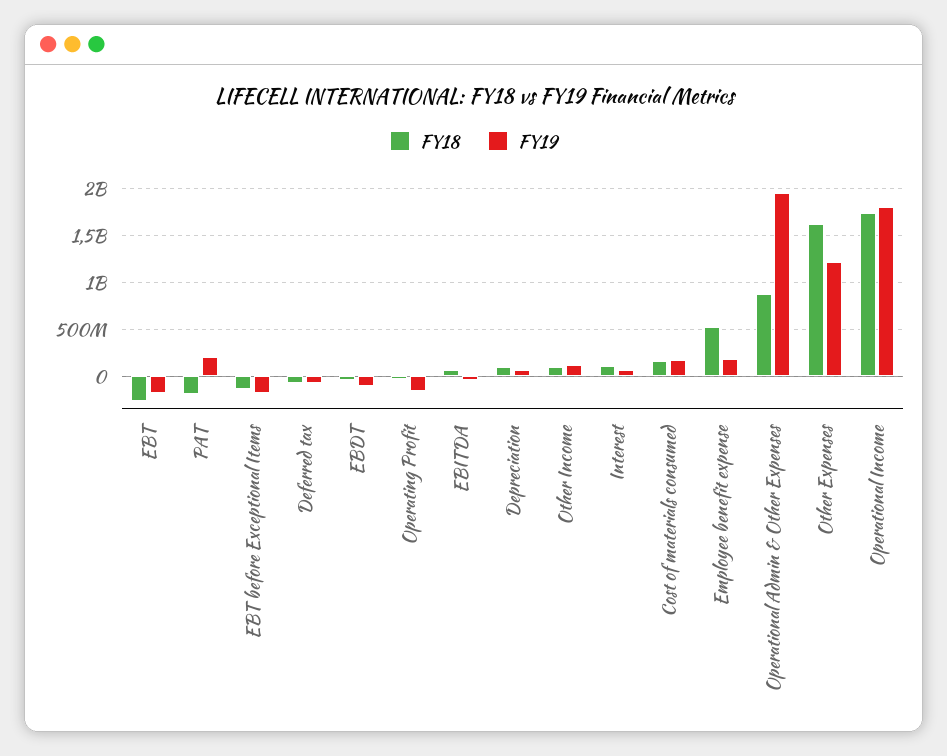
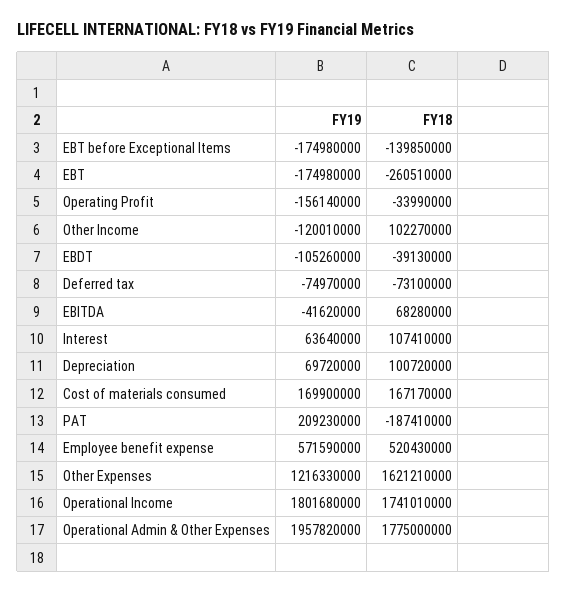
FY19, Other Income: 100000000 -> -120010000
FY19, Employee benefit expense: 200000000 -> 571590000
FY18, Operational Admin & Other Expenses: 900000000 -> 1775000000

